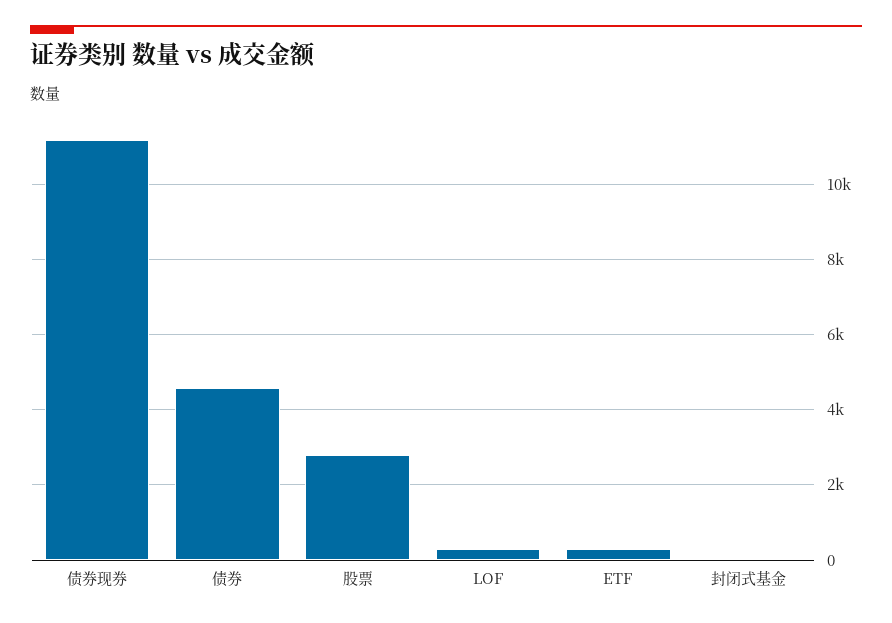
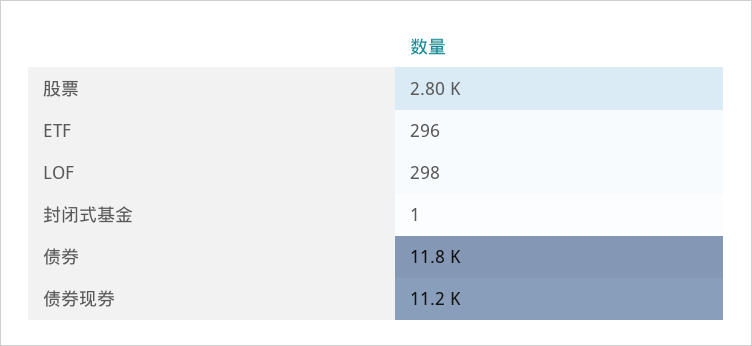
债券: 4600 -> 11800

